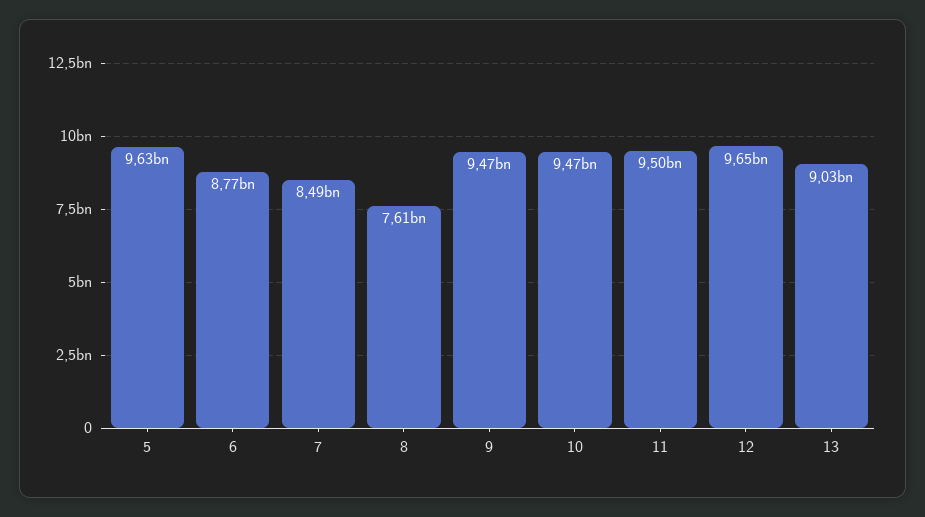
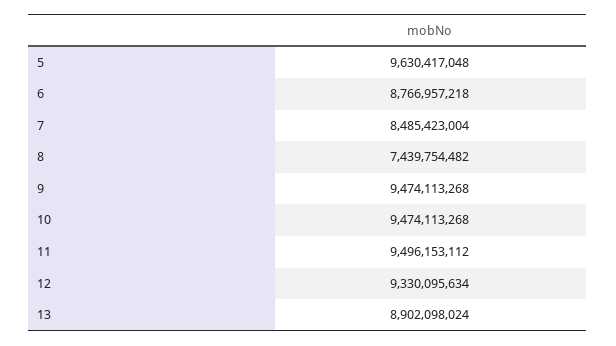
8: 7610000000 -> 7439754482
12: 9650000000 -> 9330095634
13: 9030000000 -> 8902098024

